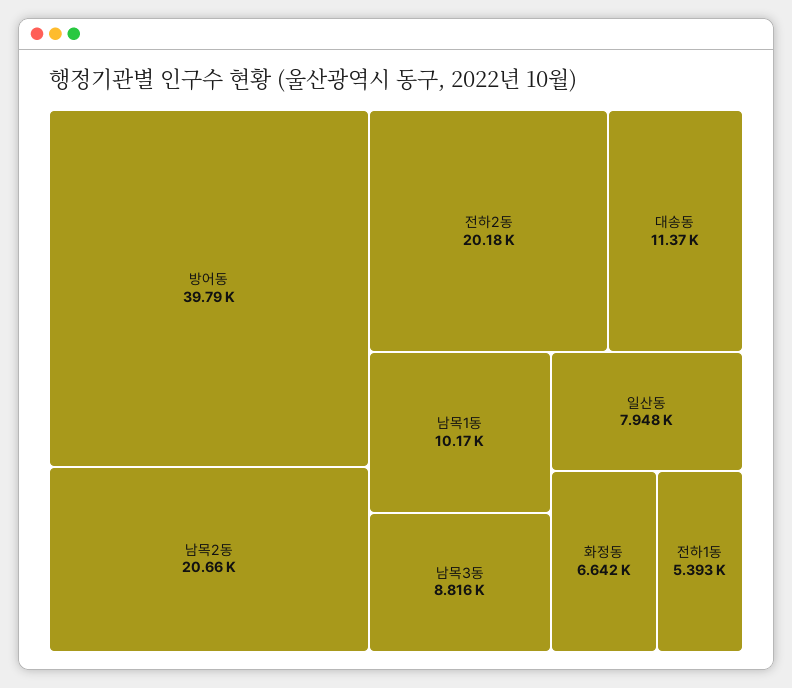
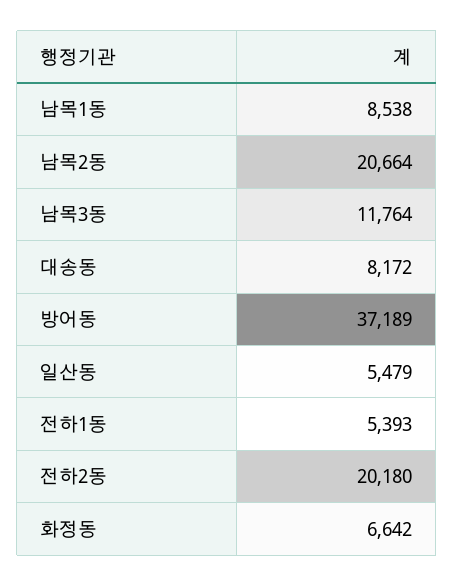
방어동: 39790 -> 37189
대송동: 11370 -> 8172
남목1동: 10170 -> 8538
남목3동: 8816 -> 11764
일산동: 7948 -> 5479

